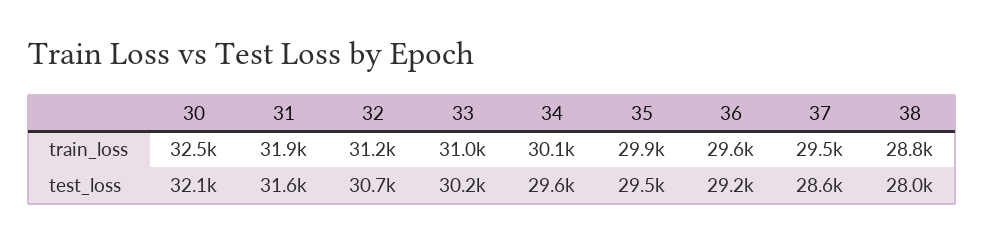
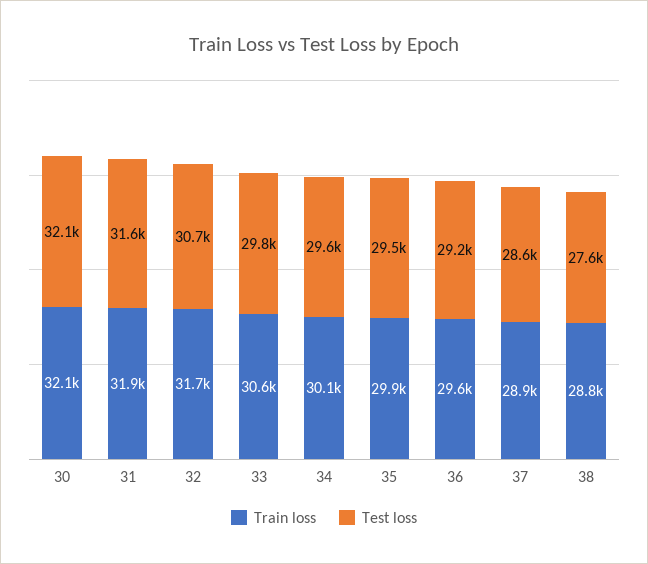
train_loss, 30: 32500 -> 32100
train_loss, 32: 31200 -> 31700
train_loss, 33: 31000 -> 30600
train_loss, 37: 29500 -> 28900
test_loss, 33: 30200 -> 29800
test_loss, 38: 28000 -> 27600

